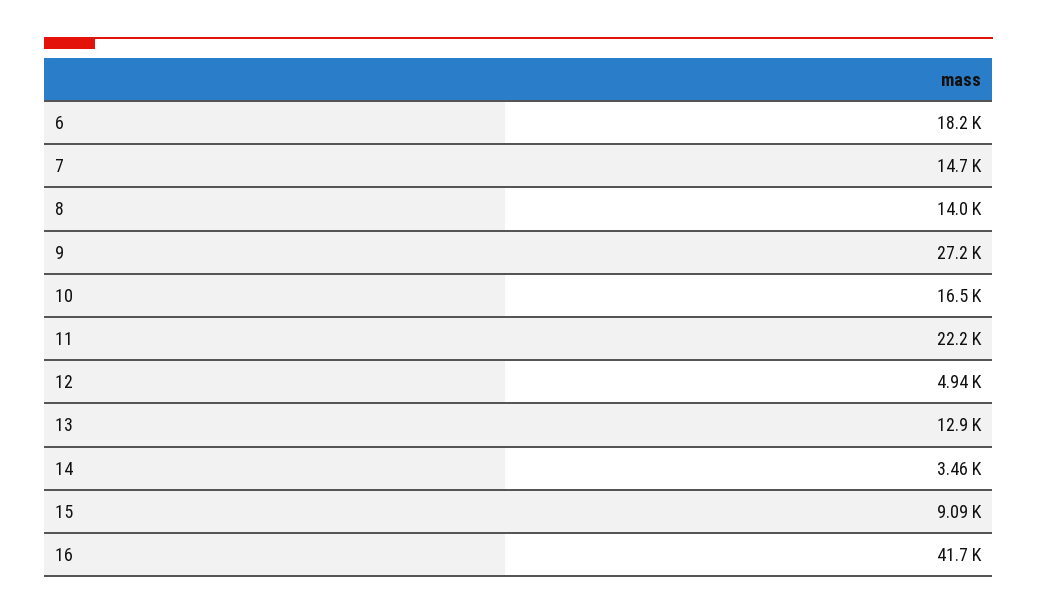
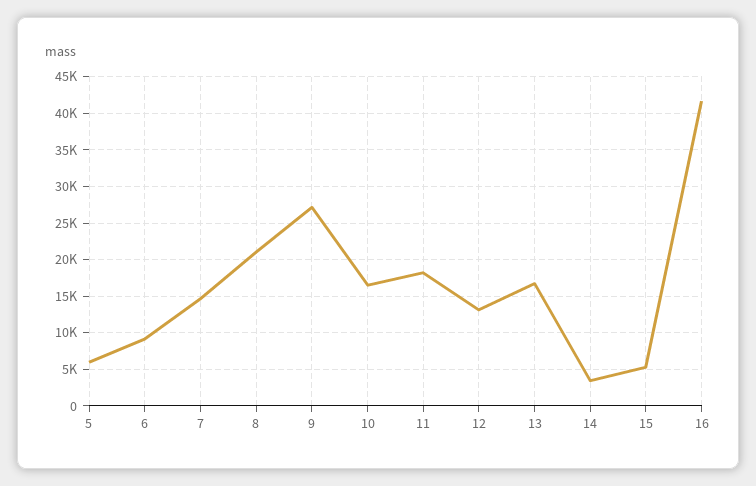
6: 18200 -> 9000
8: 14000 -> 21000
11: 22200 -> 18000
12: 4940 -> 13000
13: 12900 -> 17000
15: 9090 -> 5000
5: none -> 6000

